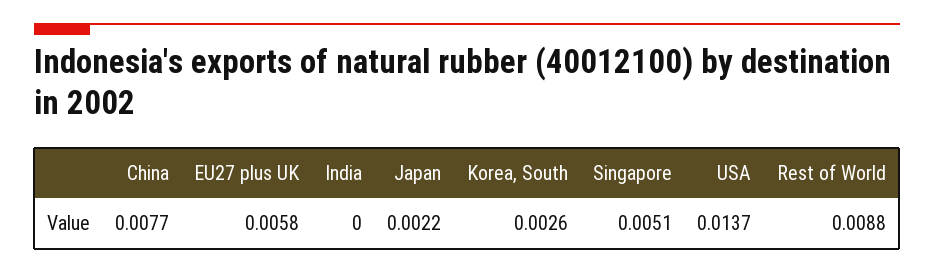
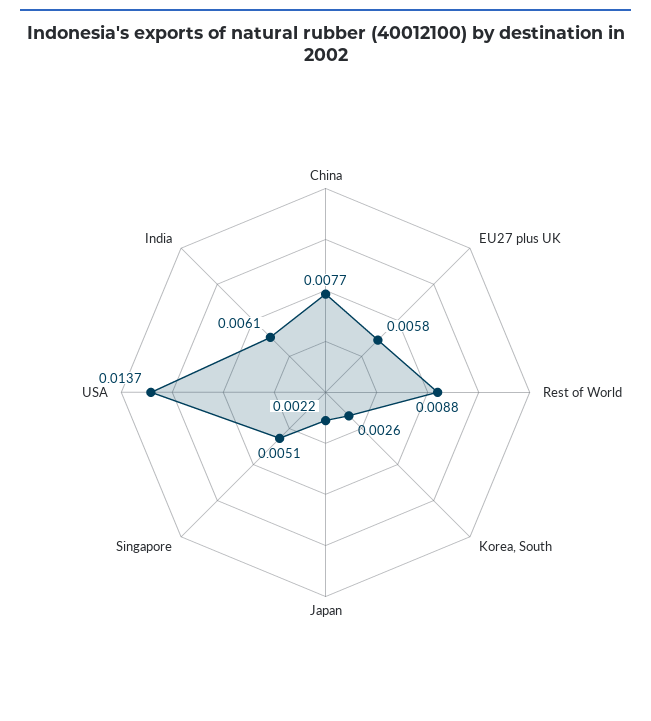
India: 0 -> 0.0061

